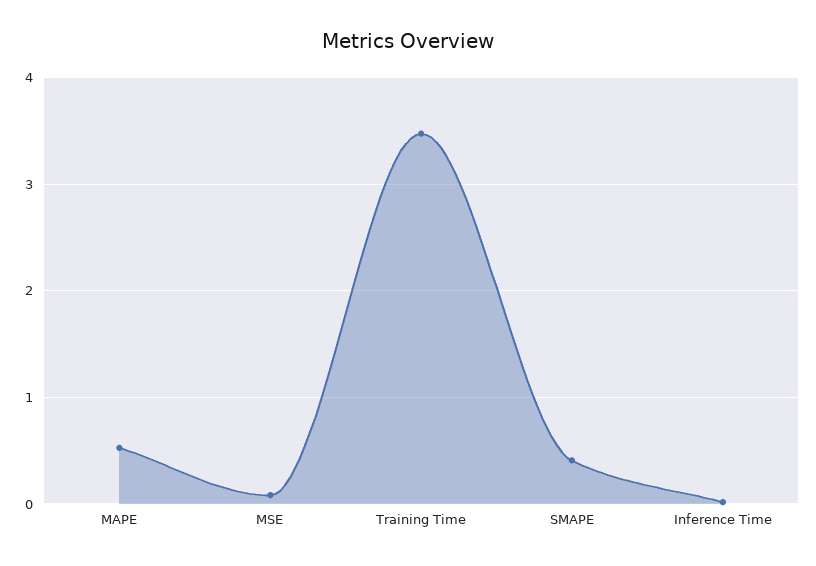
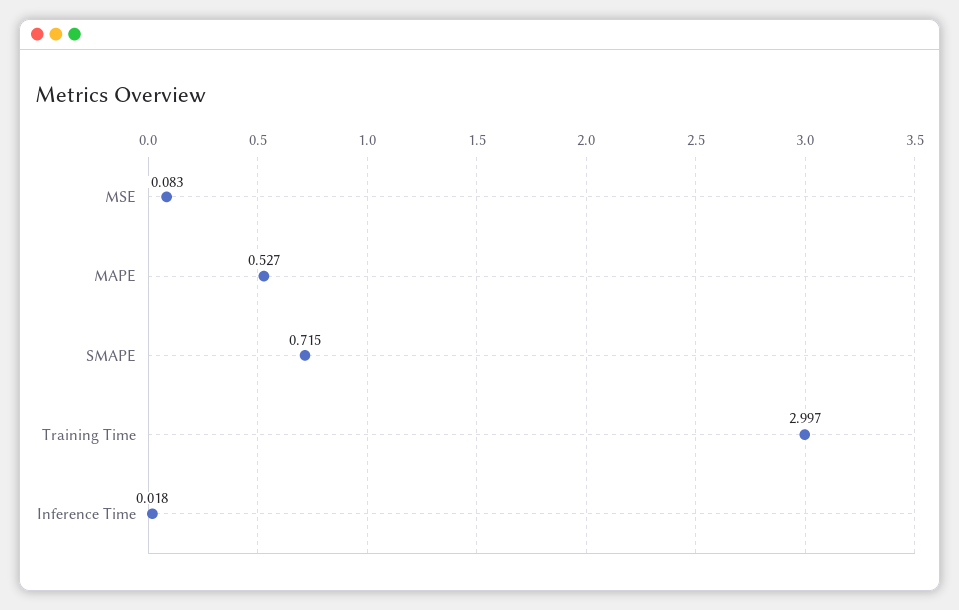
Training Time: 3.5 -> 2.997
SMAPE: 0.4 -> 0.715

